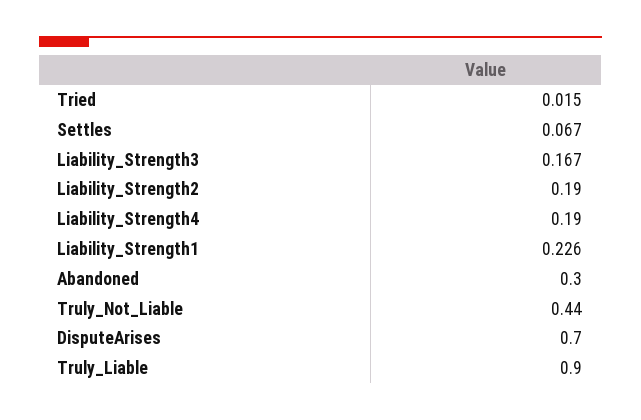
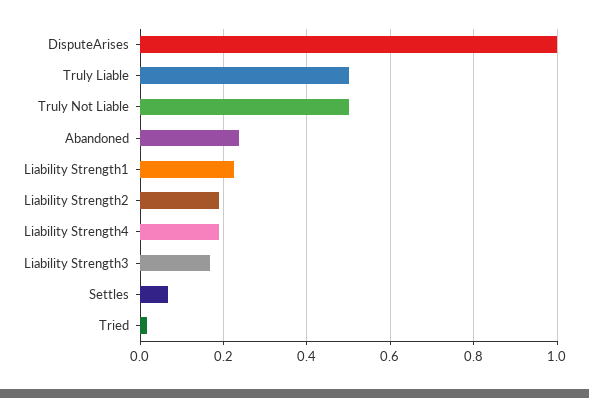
Abandoned: 0.3 -> 0.24
Truly_Not_Liable: 0.44 -> 0.5
DisputeArises: 0.7 -> 1
Truly_Liable: 0.9 -> 0.5

